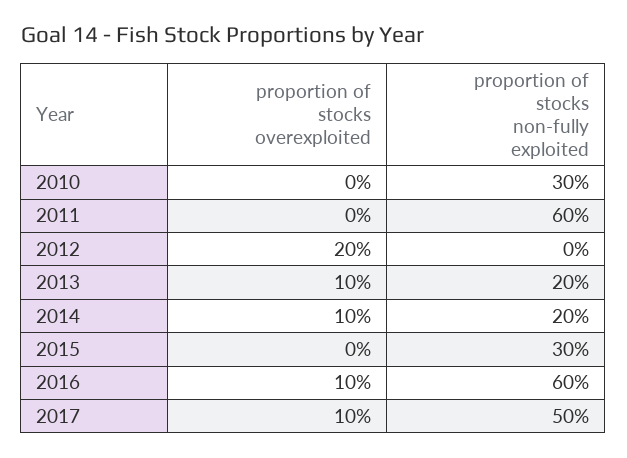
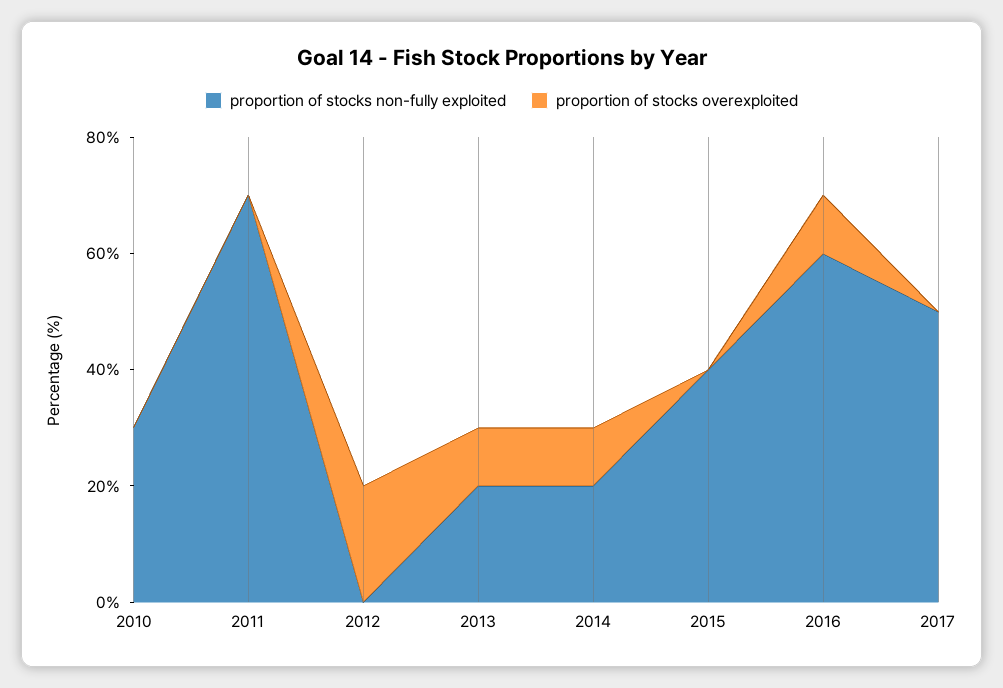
proportion of stocks non-fully exploited, 2011: 60 -> 70
proportion of stocks non-fully exploited, 2015: 30 -> 40
proportion of stocks overexploited, 2017: 10 -> 0

